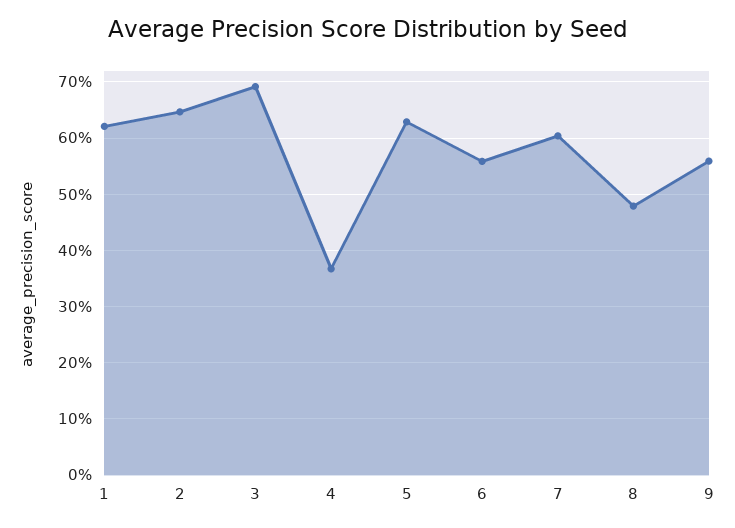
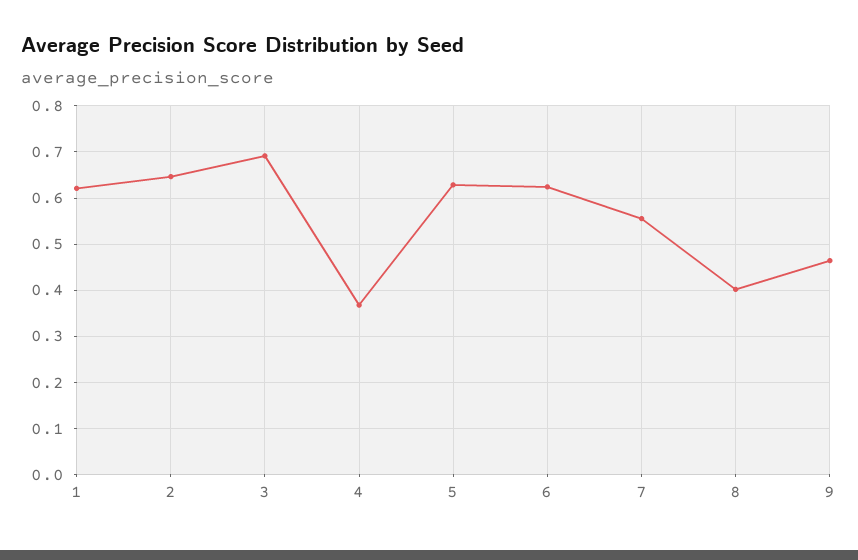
6: 0.56 -> 0.62
7: 0.6 -> 0.56
8: 0.48 -> 0.4
9: 0.56 -> 0.46

